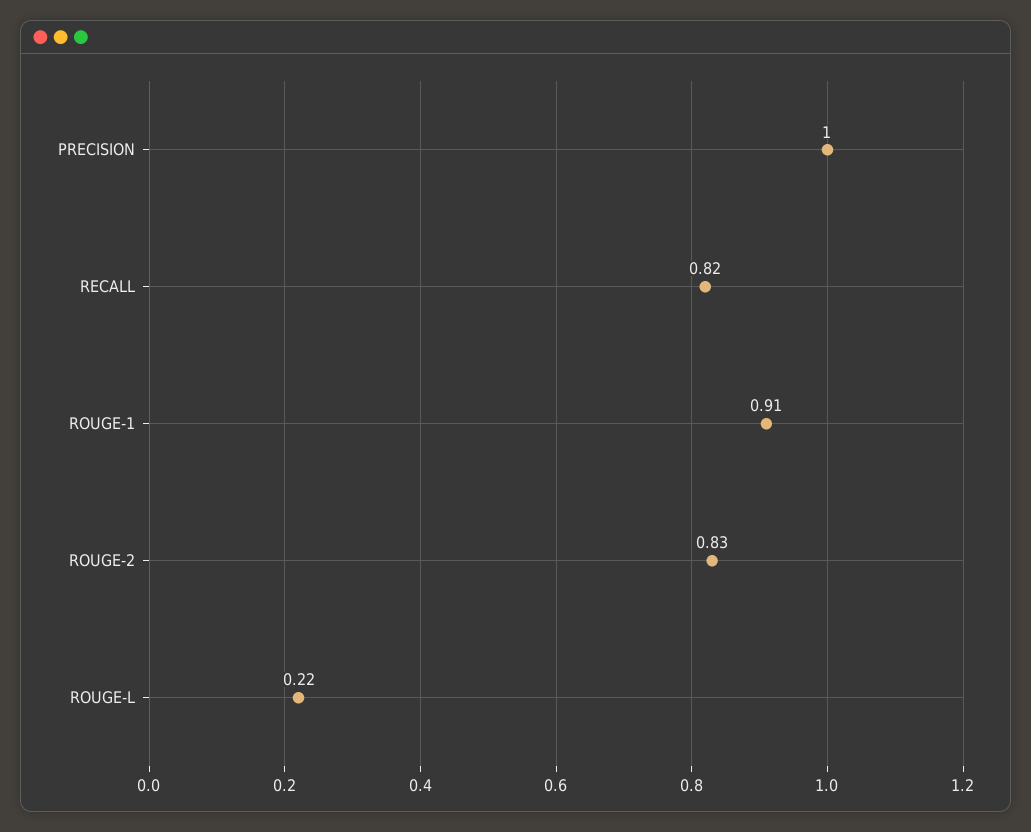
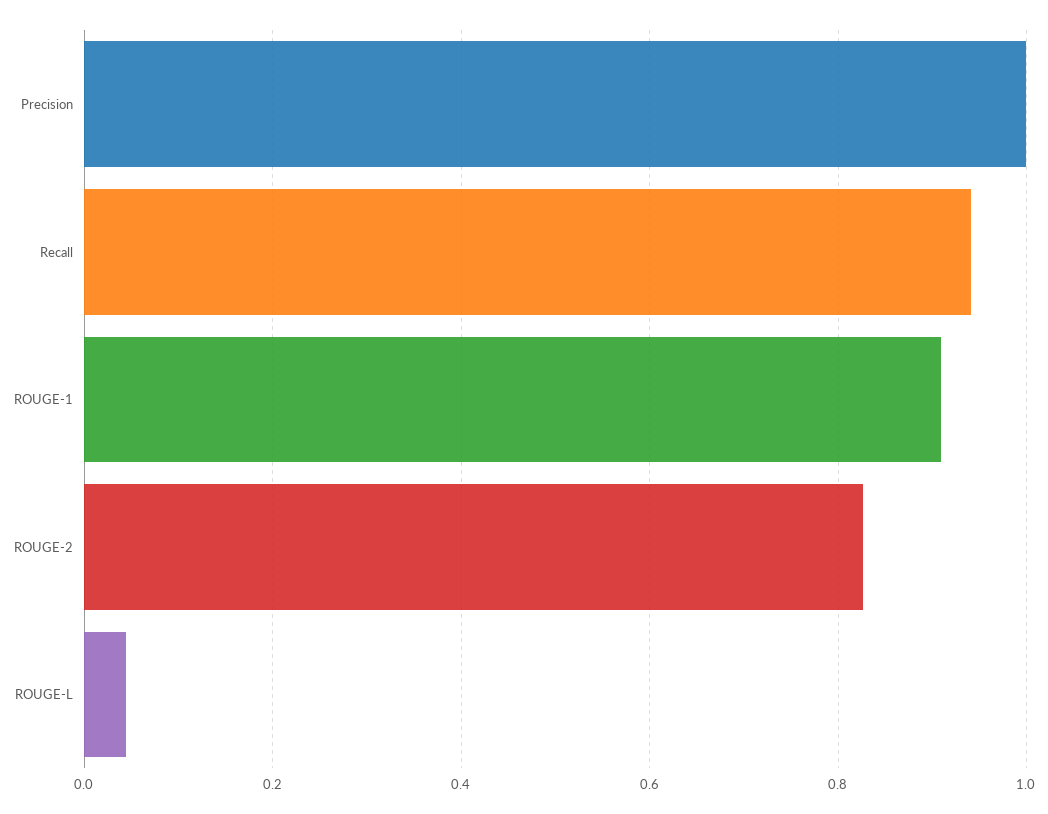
RECALL: 0.82 -> 0.94
ROUGE-L: 0.22 -> 0.04

